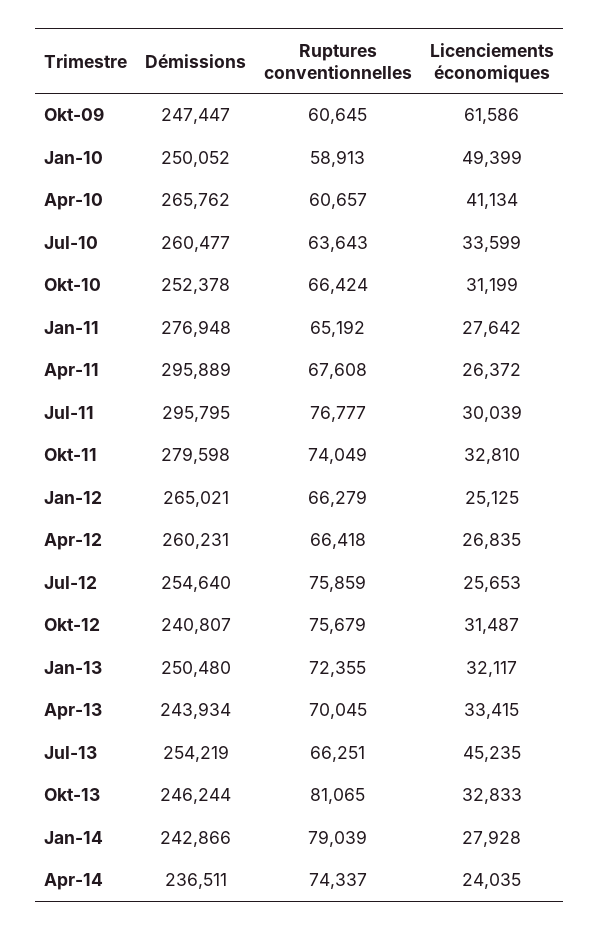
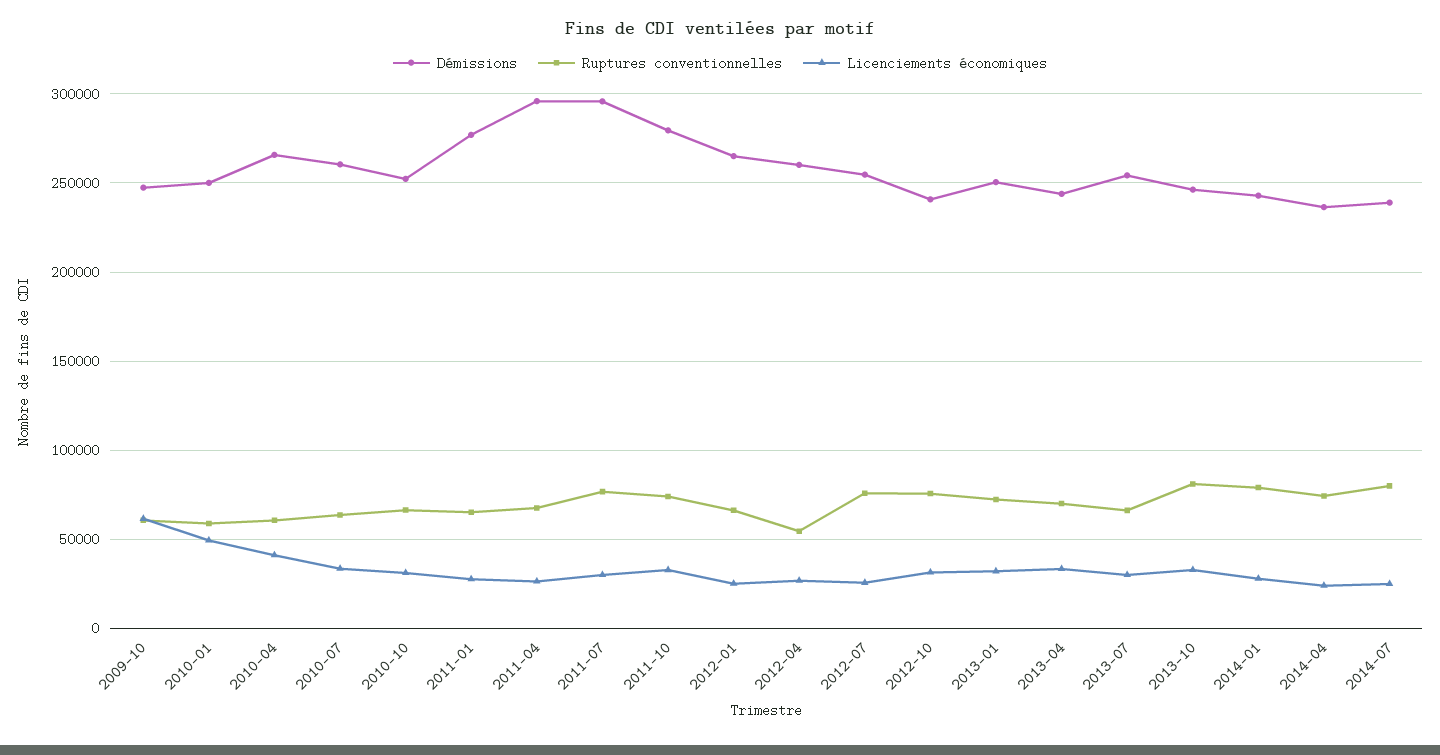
Ruptures conventionnelles, Apr-12: 66418 -> 55000
Licenciements économiques, Jul-13: 45235 -> 30000
Démissions, 2014-07: none -> 240000
Ruptures conventionnelles, 2014-07: none -> 80000
Licenciements économiques, 2014-07: none -> 25000

